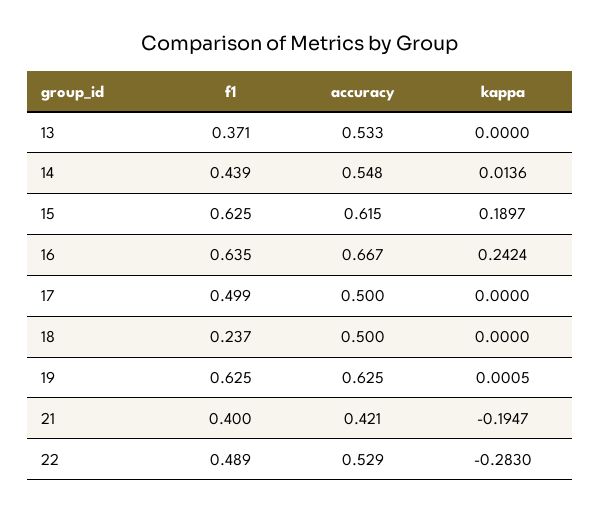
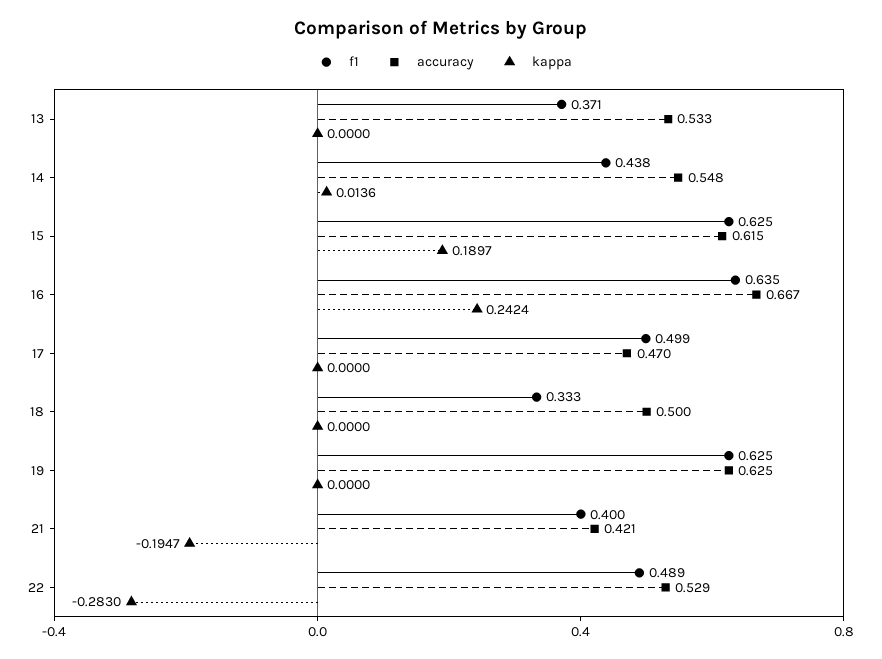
f1, 14: 0.439 -> 0.438
accuracy, 17: 0.5 -> 0.47
f1, 18: 0.237 -> 0.333
kappa, 19: 0.0005 -> 0

